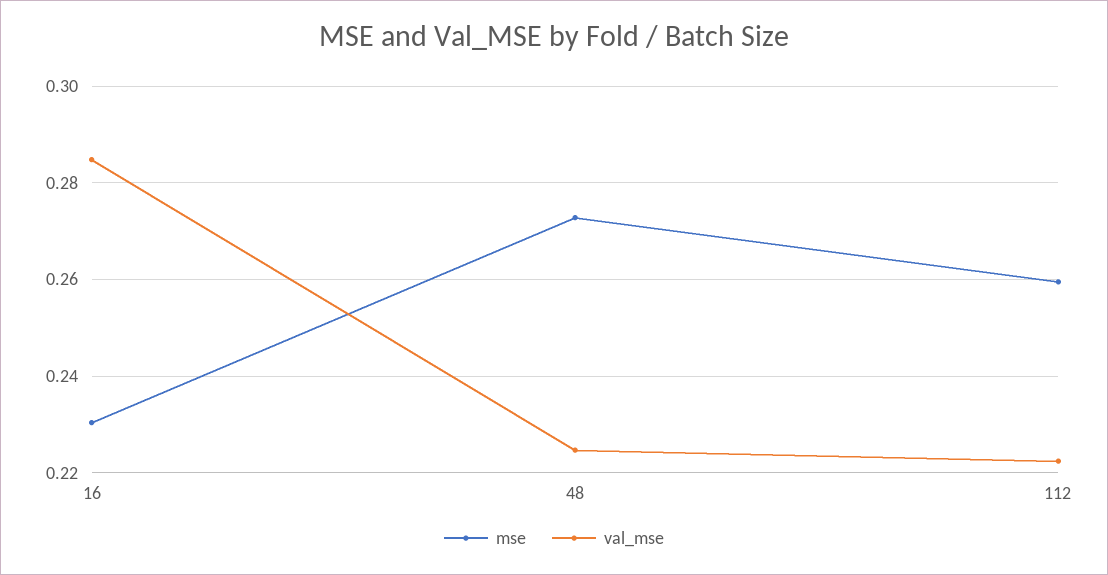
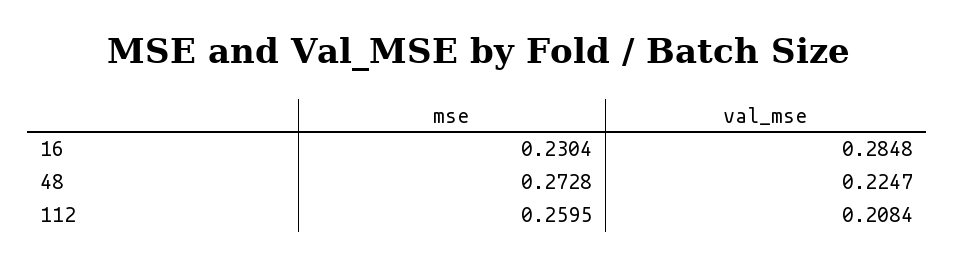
val_mse, 112: 0.222 -> 0.2084

